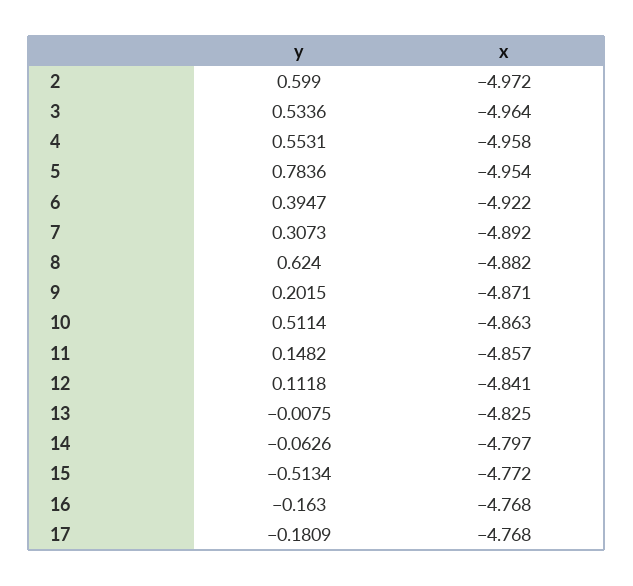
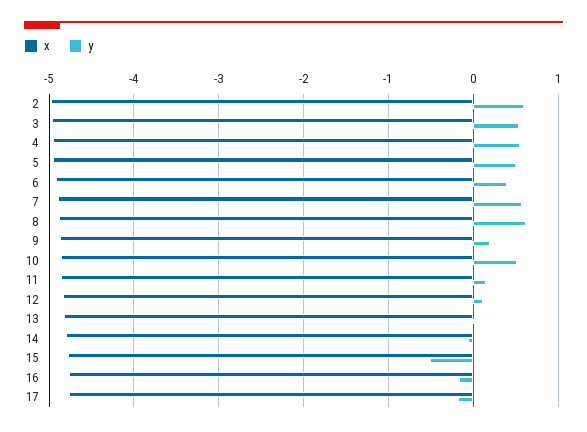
y, 5: 0.7836 -> 0.5
y, 7: 0.3073 -> 0.6

